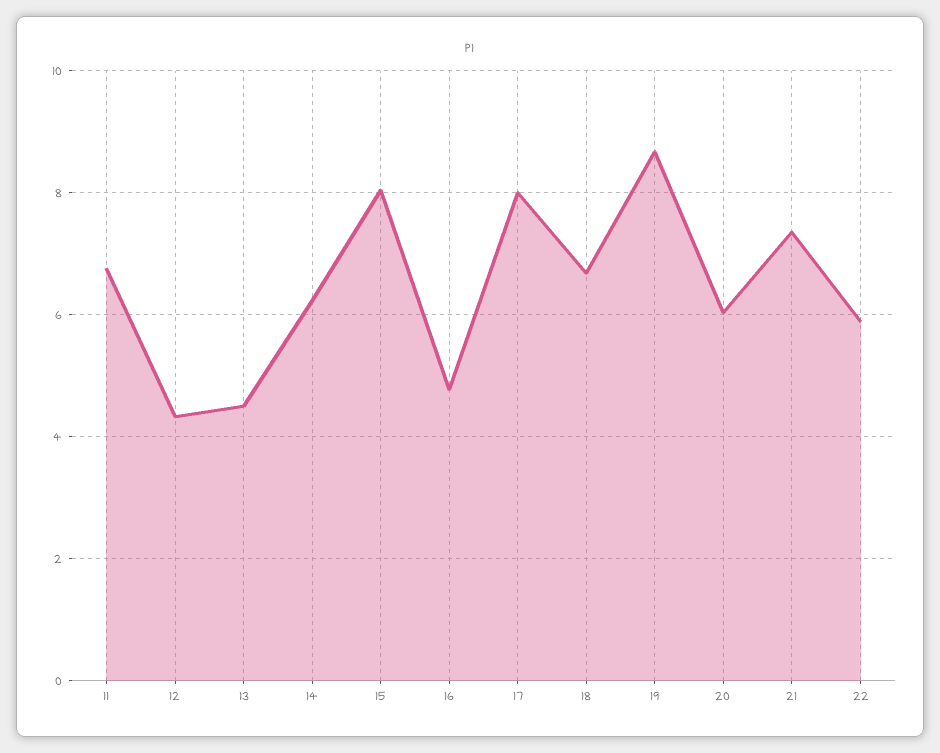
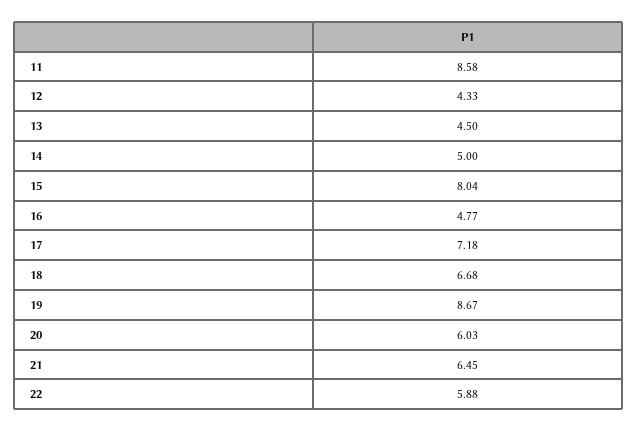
11: 6.8 -> 8.58
14: 6.2 -> 5
17: 8 -> 7.18
21: 7.4 -> 6.45

